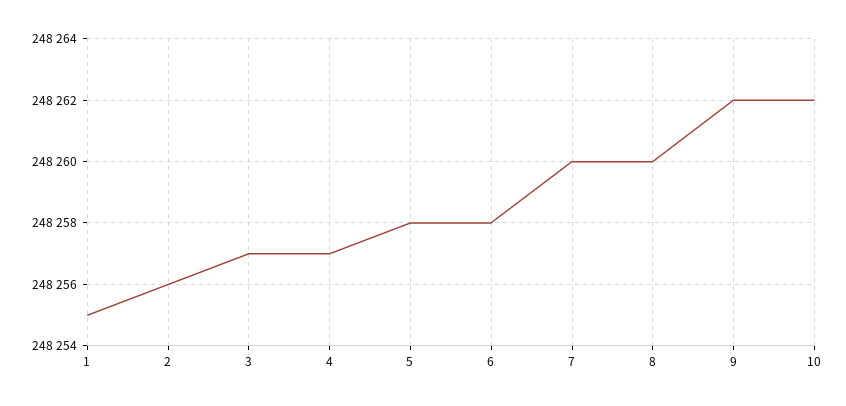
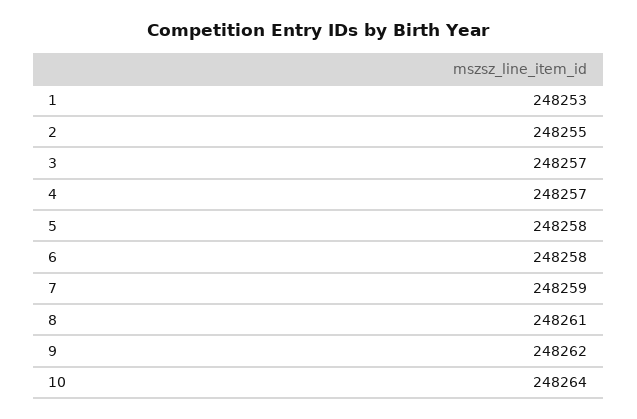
1: 248255 -> 248253
2: 248256 -> 248255
7: 248260 -> 248259
8: 248260 -> 248261
10: 248262 -> 248264

